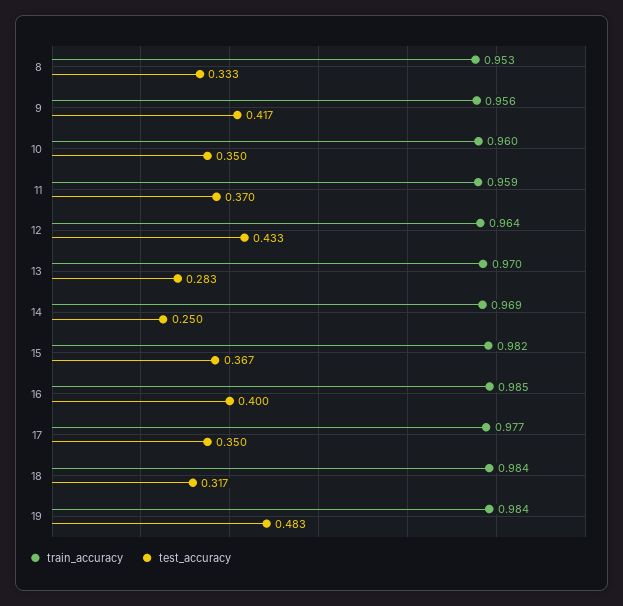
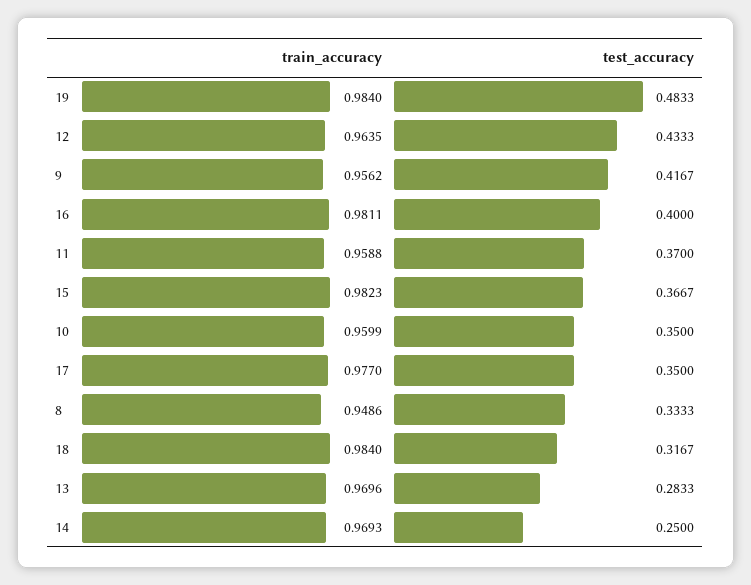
train_accuracy, 8: 0.953 -> 0.9486
train_accuracy, 16: 0.985 -> 0.9811

